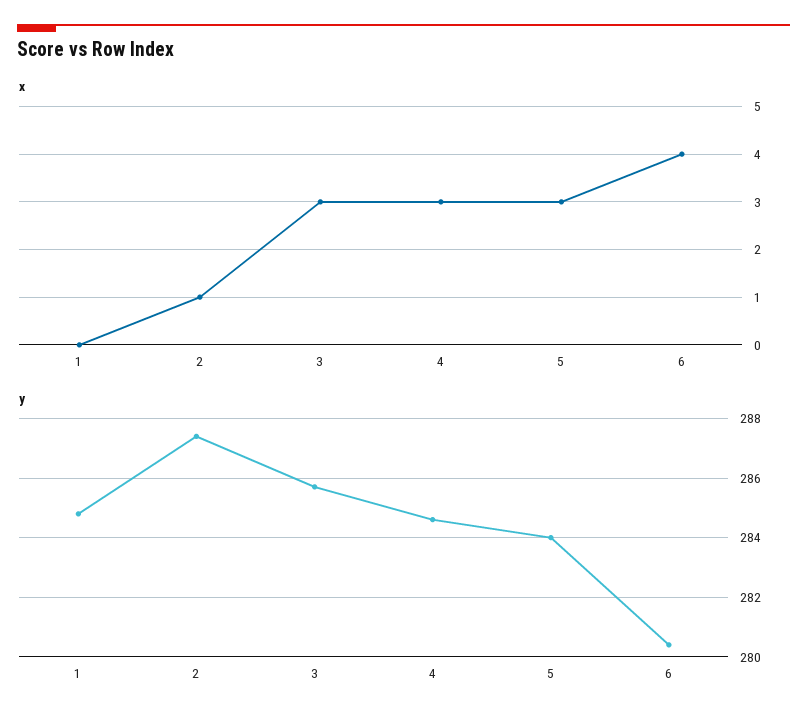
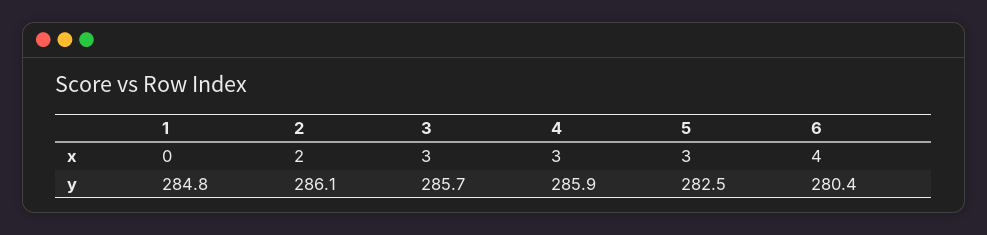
x, 2: 1 -> 2
y, 2: 287.5 -> 286.1
y, 4: 284.5 -> 285.9
y, 5: 284 -> 282.5

